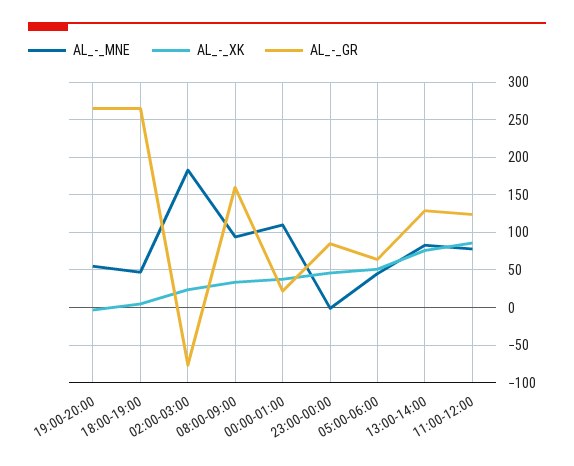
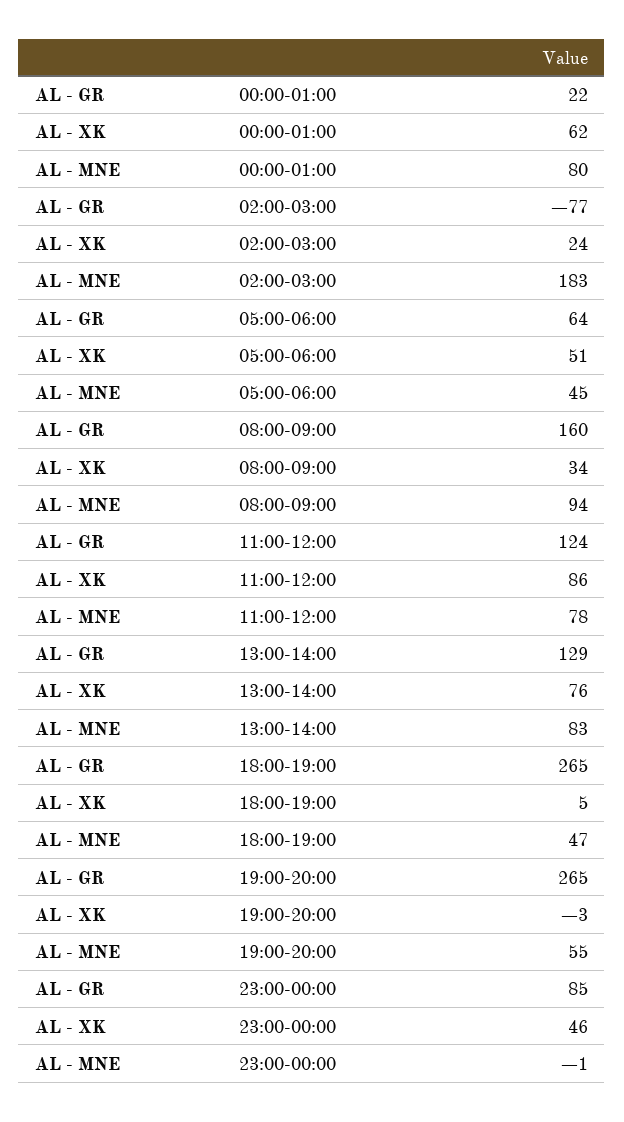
AL_-_MNE, 00:00-01:00: 110 -> 80
AL_-_XK, 00:00-01:00: 40 -> 62

